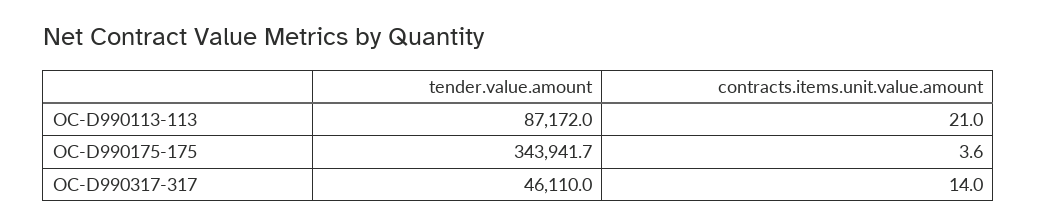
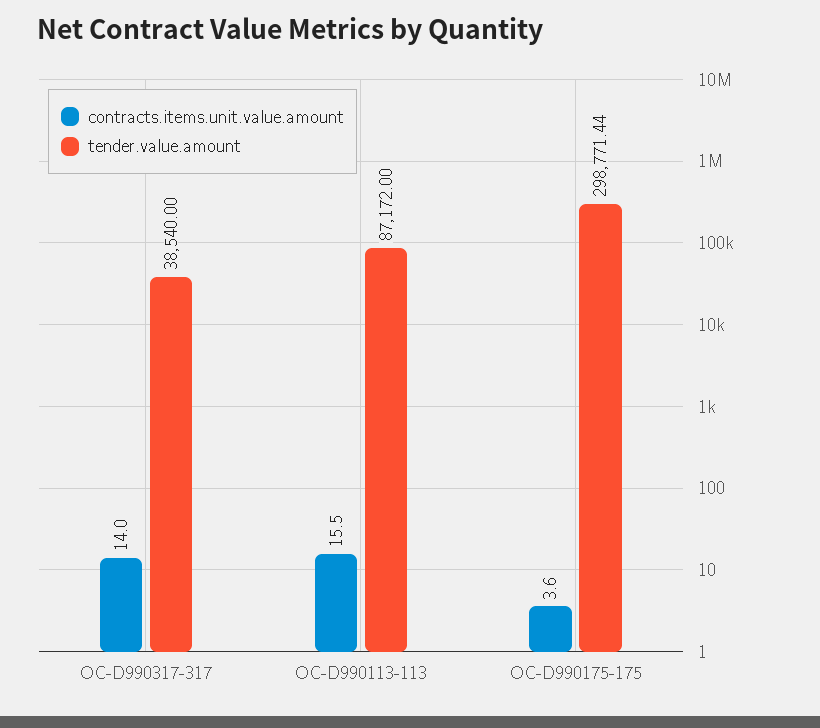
contracts.items.unit.value.amount, OC-D990113-113: 21 -> 15.5
tender.value.amount, OC-D990175-175: 343941.7 -> 298771.44
tender.value.amount, OC-D990317-317: 46110 -> 38540

